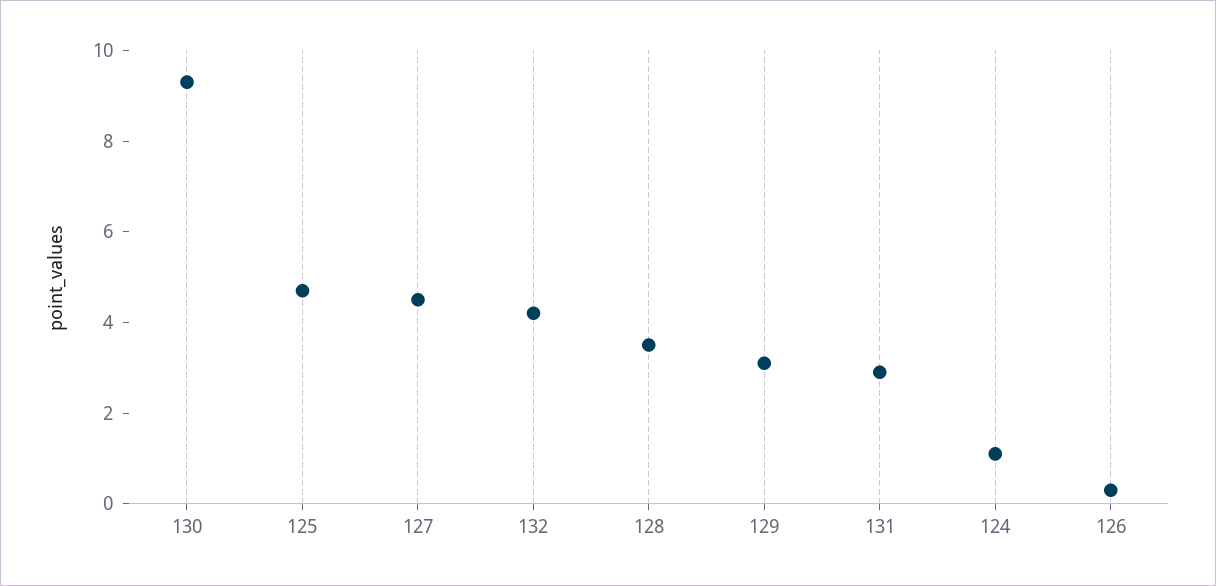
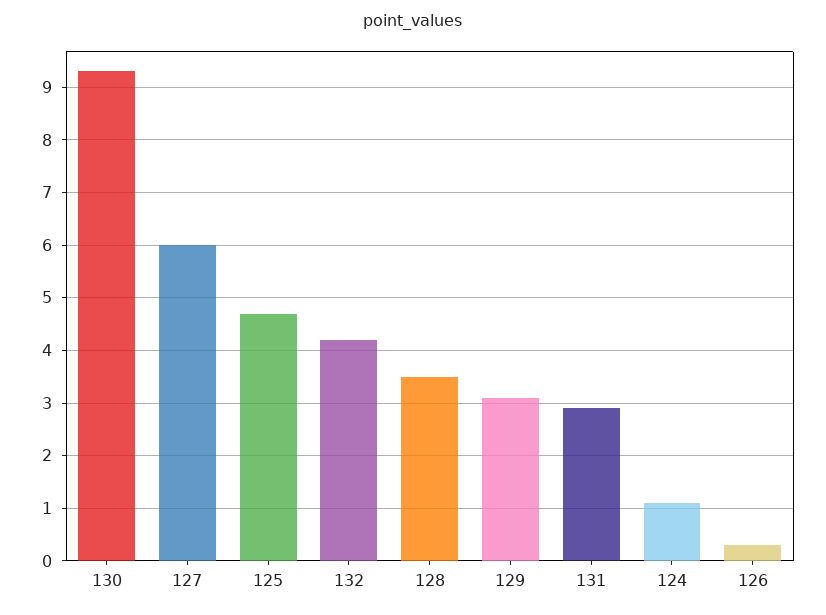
127: 4.5 -> 6

